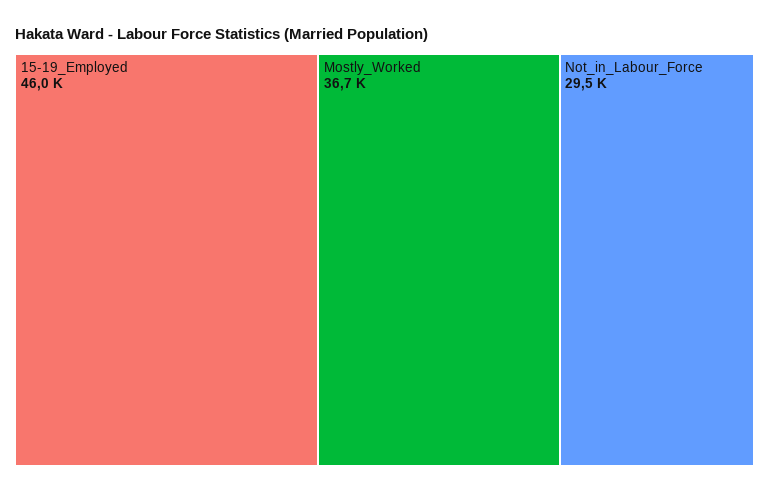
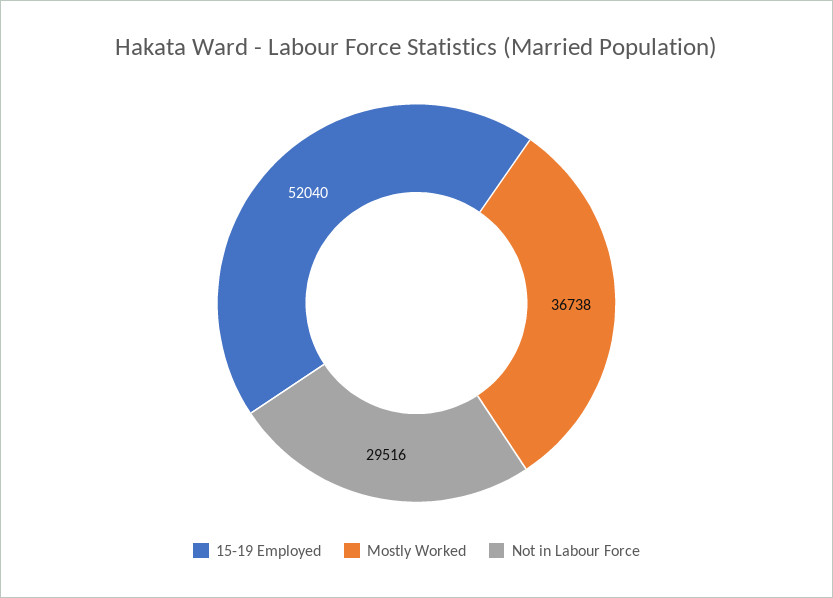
15-19_Employed: 46000 -> 52040

